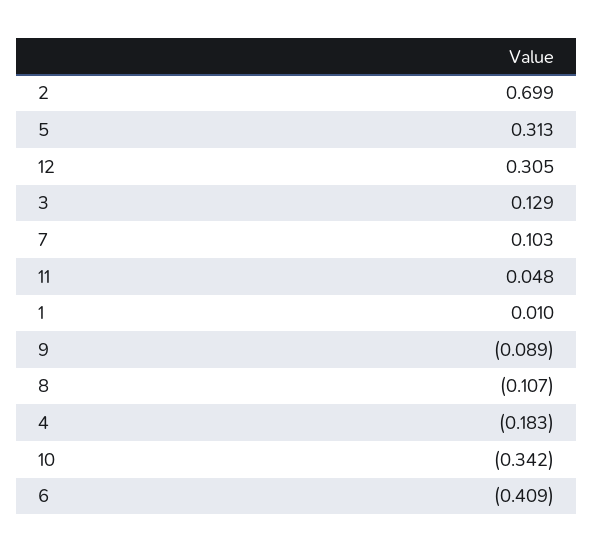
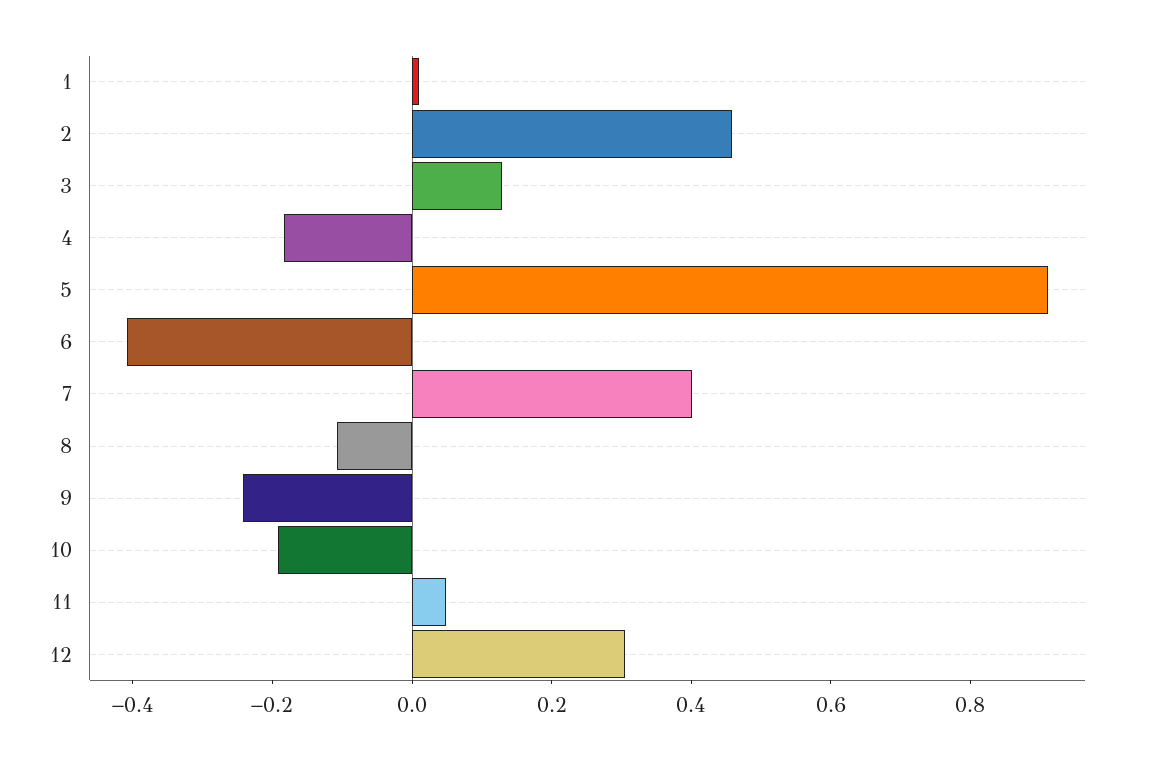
2: 0.699 -> 0.45
5: 0.313 -> 0.9
7: 0.103 -> 0.4
9: -0.089 -> -0.25
10: -0.342 -> -0.2

